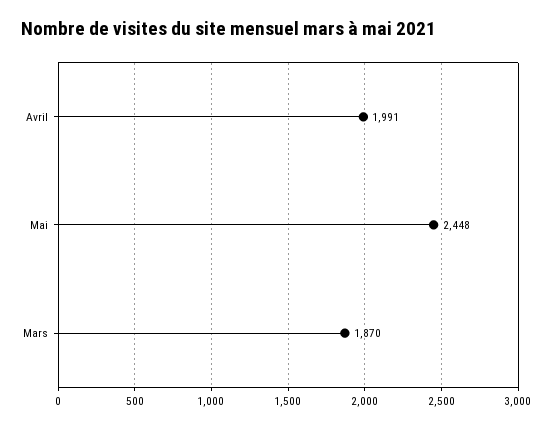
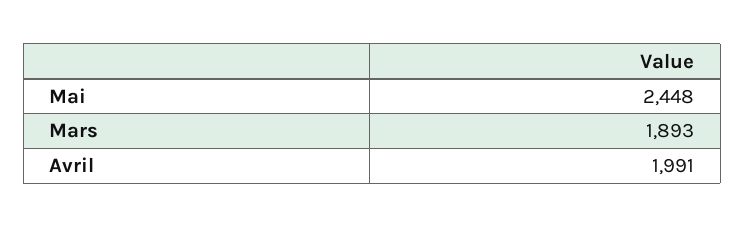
Mars: 1870 -> 1893

